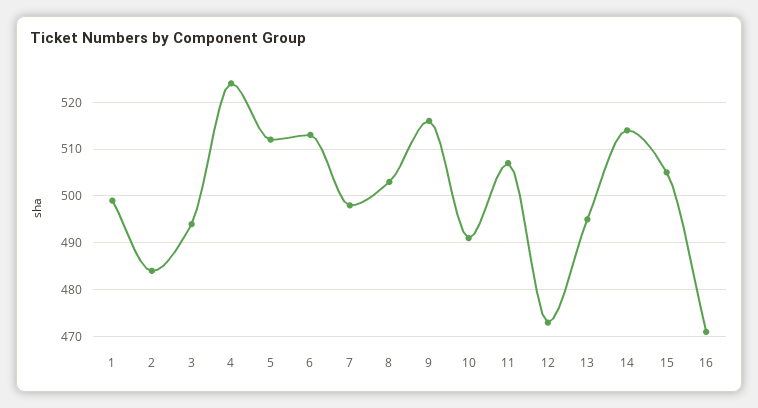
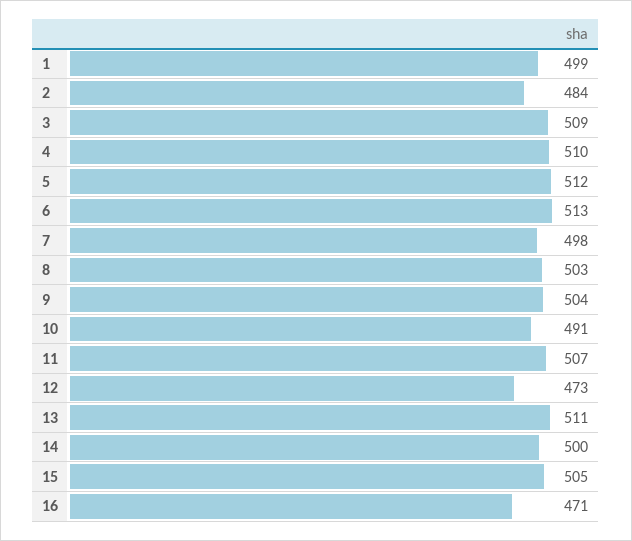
3: 495 -> 509
4: 525 -> 510
9: 515 -> 504
13: 495 -> 511
14: 515 -> 500

